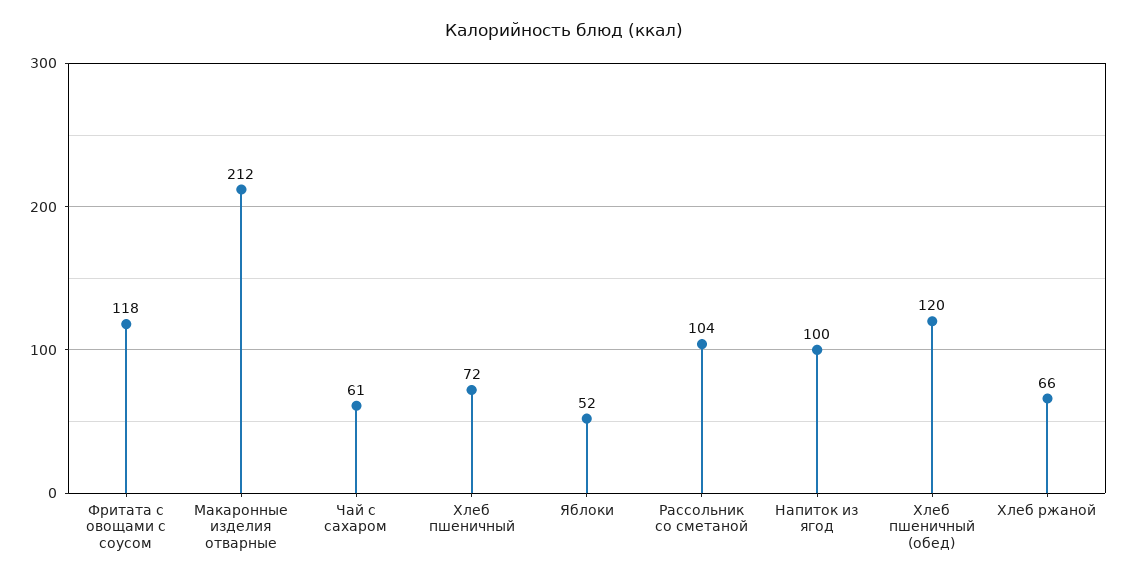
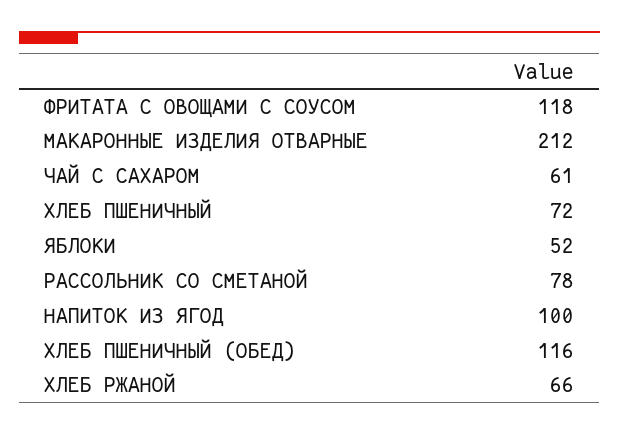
Рассольник со сметаной: 104 -> 78
Хлеб пшеничный (обед): 120 -> 116

